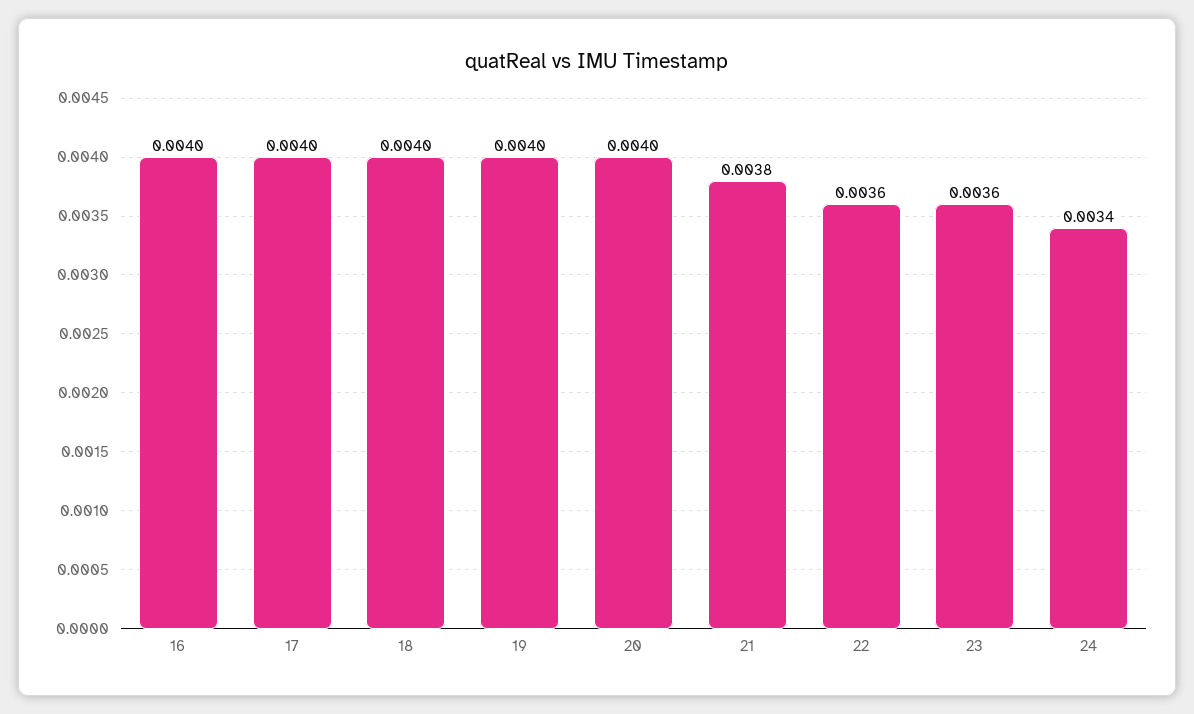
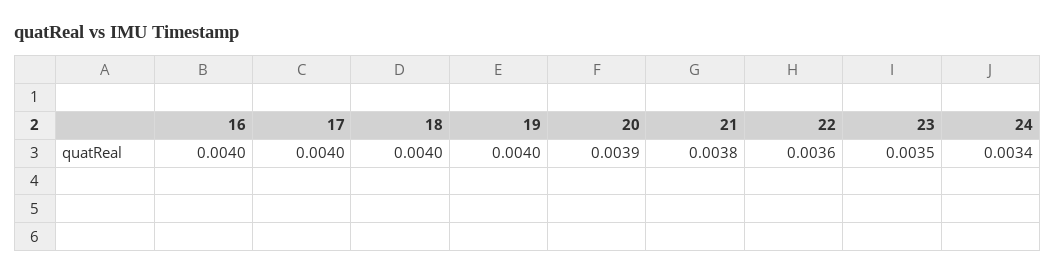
20: 0.004 -> 0.0039
23: 0.0036 -> 0.0035

